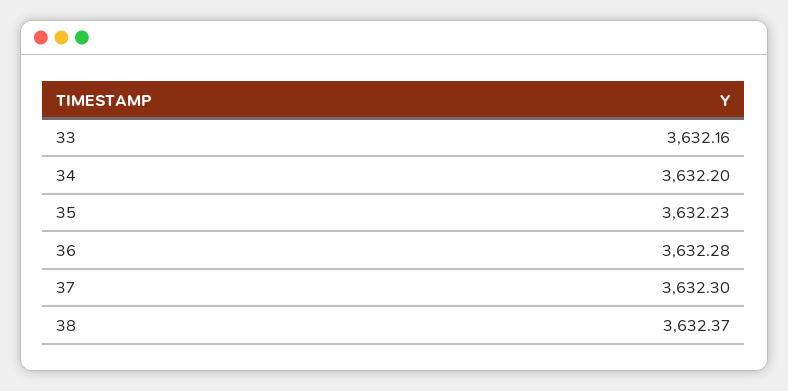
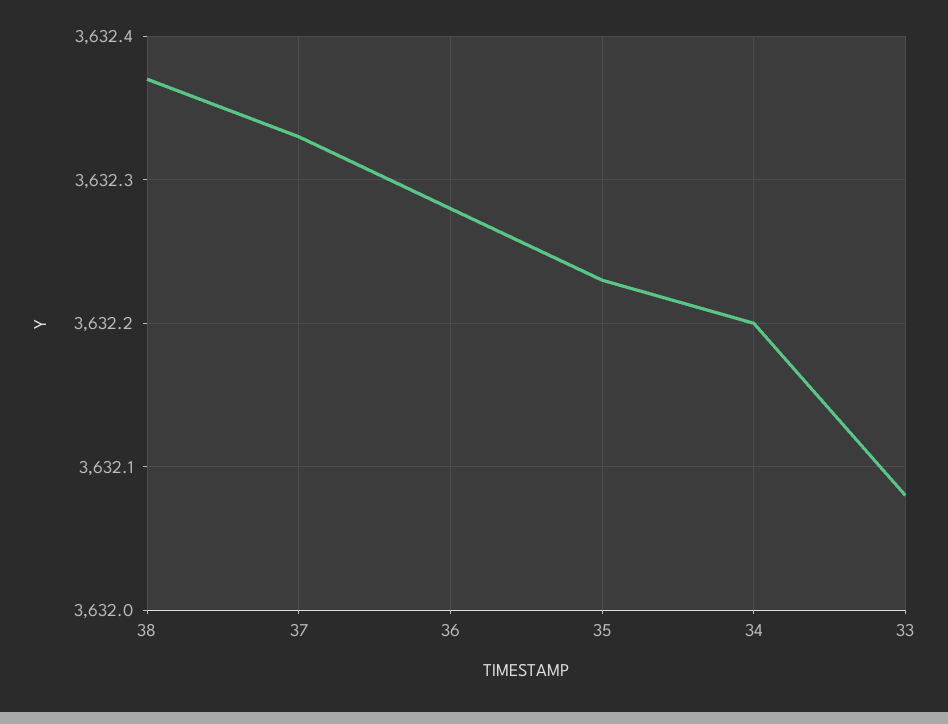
33: 3632.16 -> 3632.08
37: 3632.3 -> 3632.33

